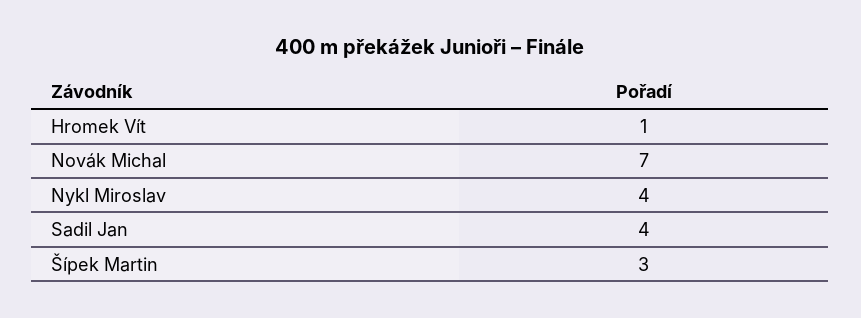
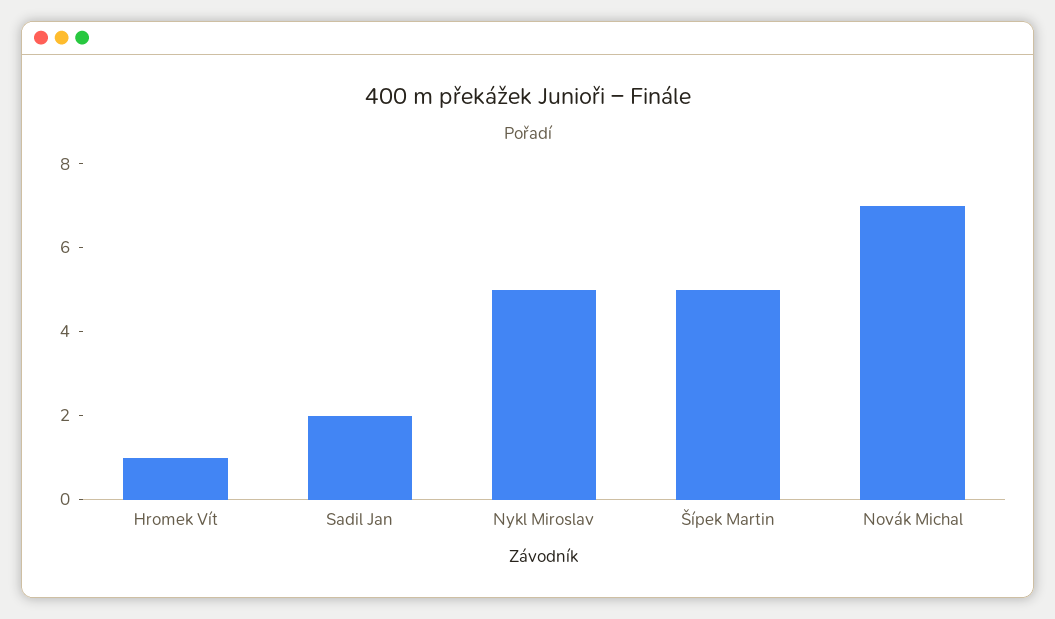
Nykl Miroslav: 4 -> 5
Sadil Jan: 4 -> 2
Šípek Martin: 3 -> 5

